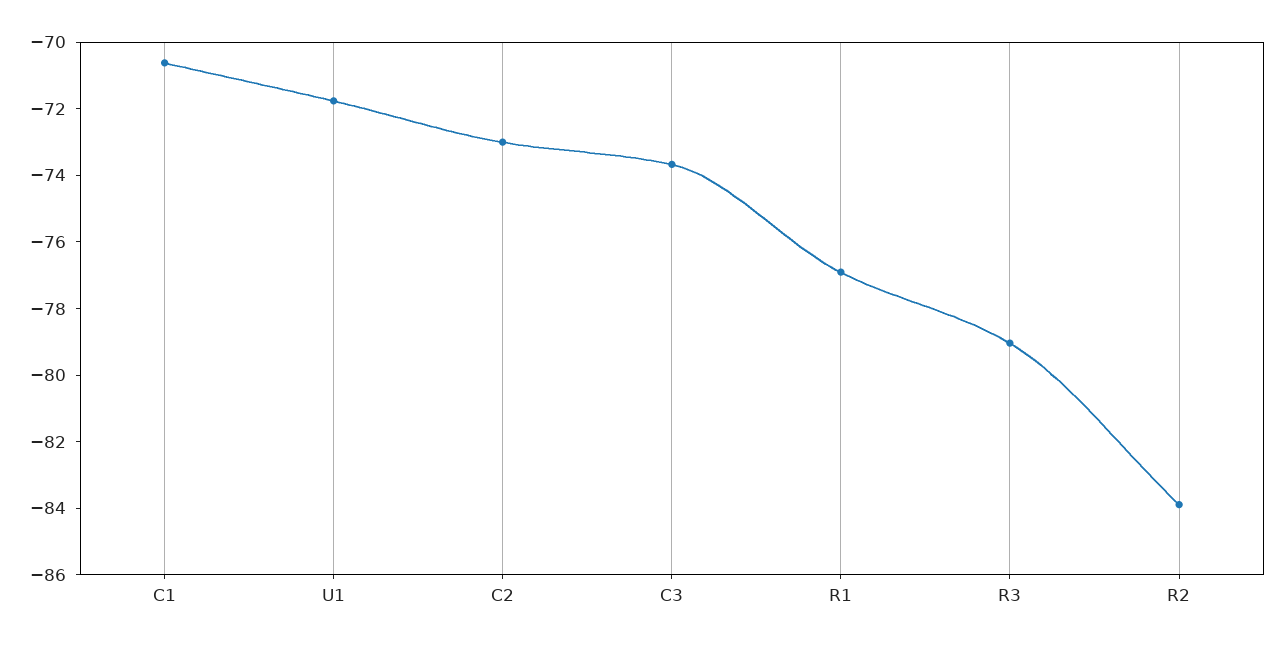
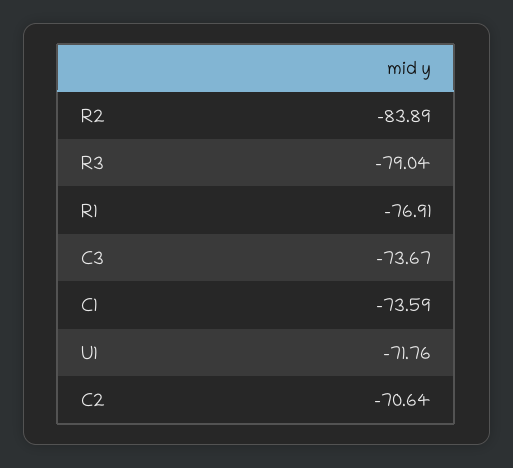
C1: -70.5 -> -73.59
C2: -73 -> -70.64

